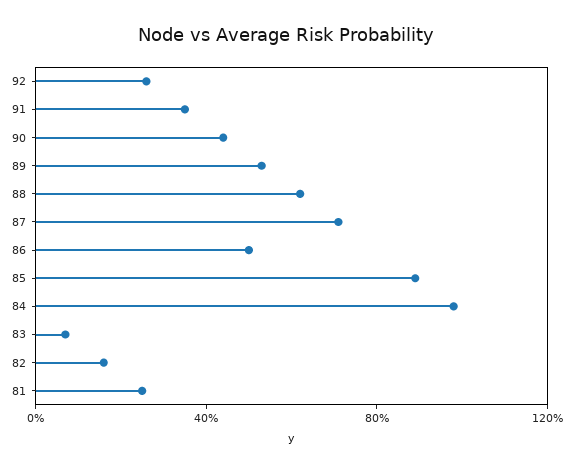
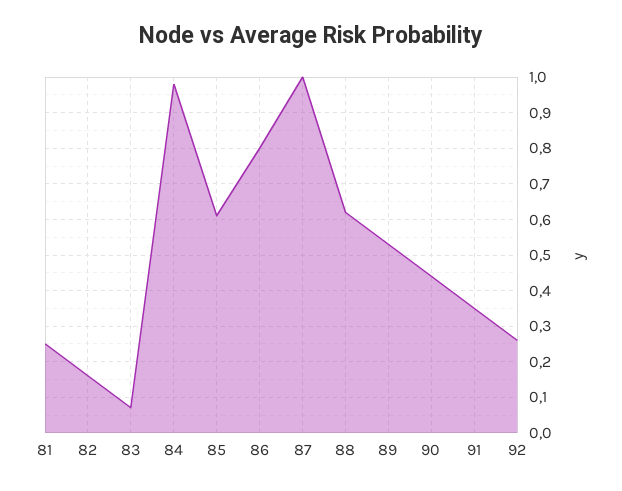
87: 0.7 -> 1
86: 0.5 -> 0.8
85: 0.9 -> 0.6

